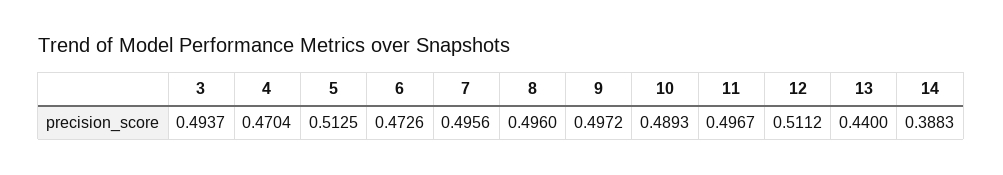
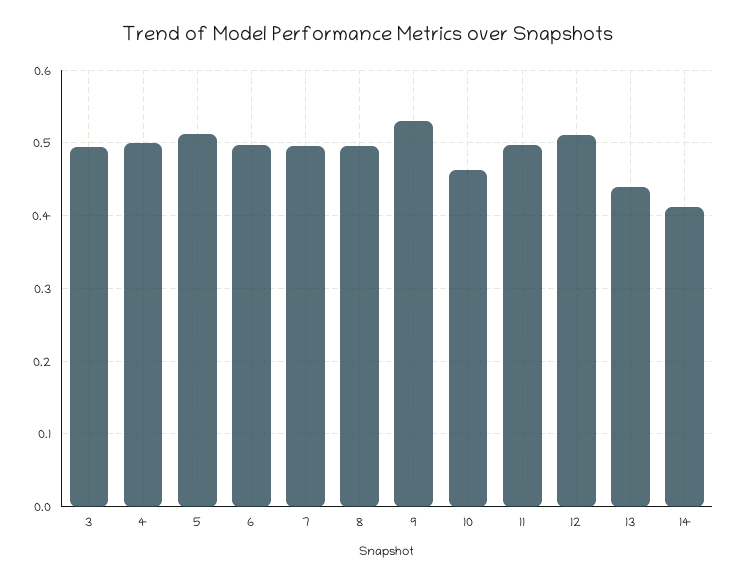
4: 0.4704 -> 0.5
6: 0.4726 -> 0.5
9: 0.4972 -> 0.53
10: 0.4893 -> 0.46
14: 0.3883 -> 0.41

